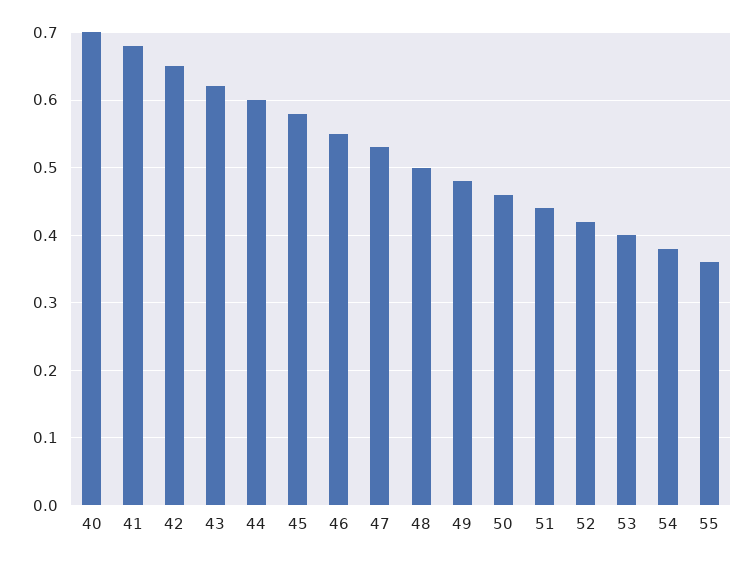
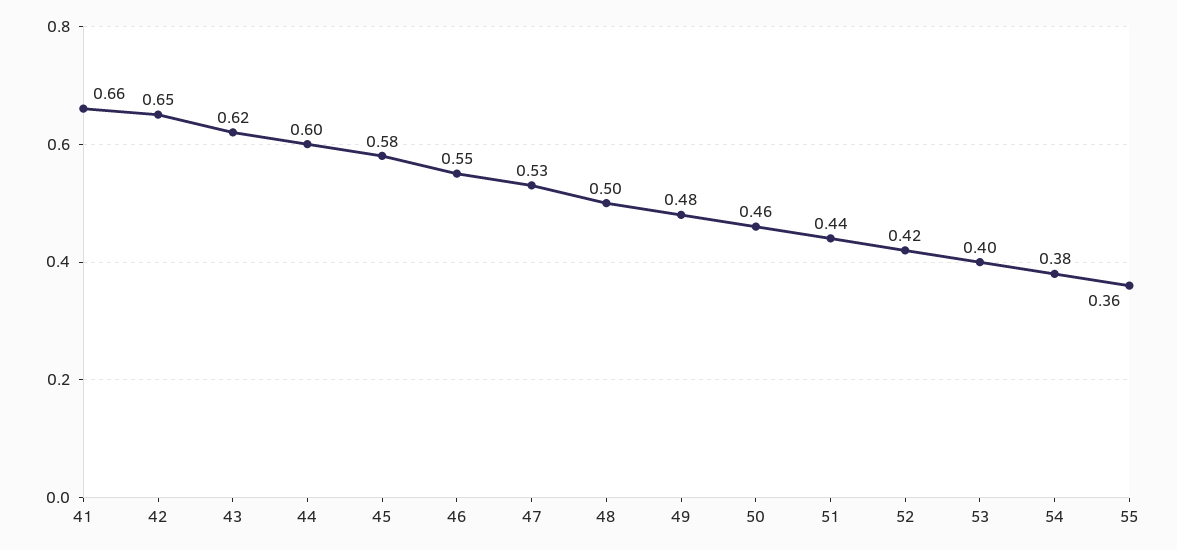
40: 0.7 -> none
41: 0.68 -> 0.66

